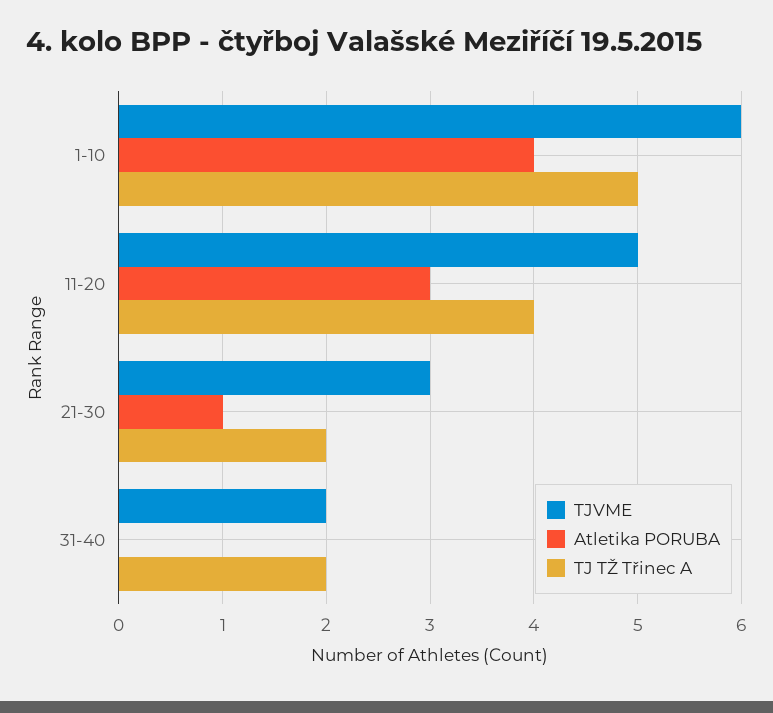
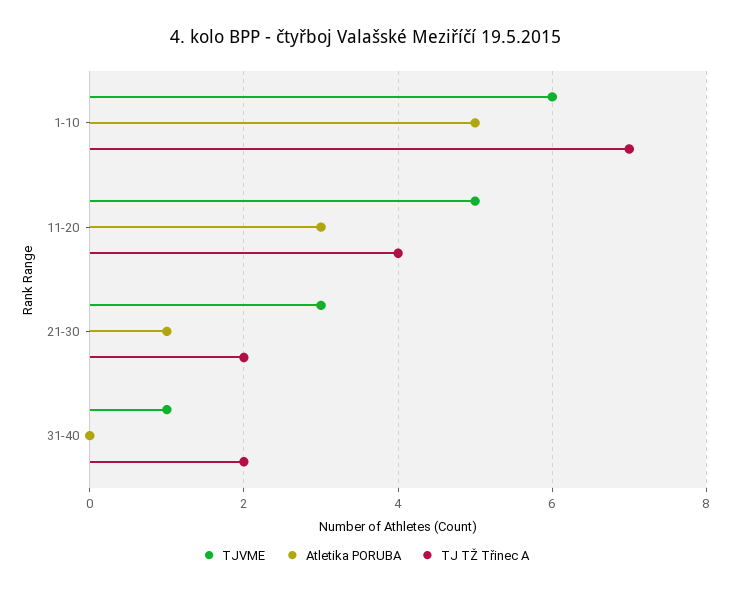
Atletika PORUBA, 1-10: 4 -> 5
TJ TŽ Třinec A, 1-10: 5 -> 7
TJVME, 31-40: 2 -> 1

